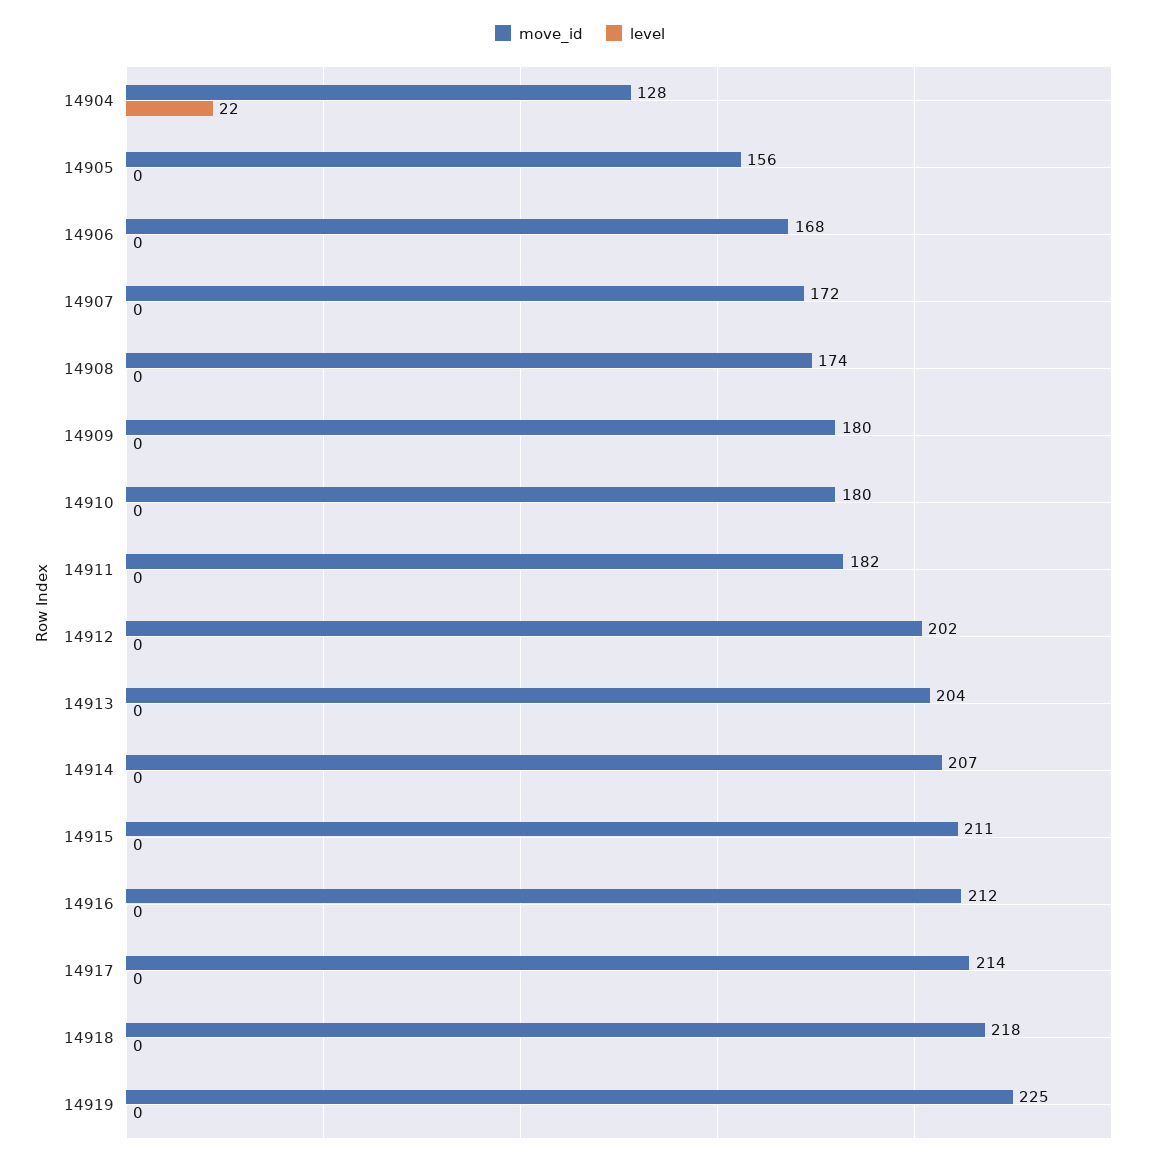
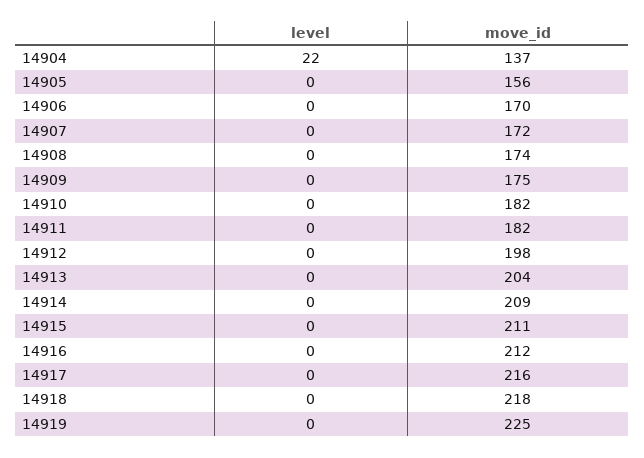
move_id, 14904: 128 -> 137
move_id, 14906: 168 -> 170
move_id, 14909: 180 -> 175
move_id, 14910: 180 -> 182
move_id, 14912: 202 -> 198
move_id, 14914: 207 -> 209
move_id, 14917: 214 -> 216

